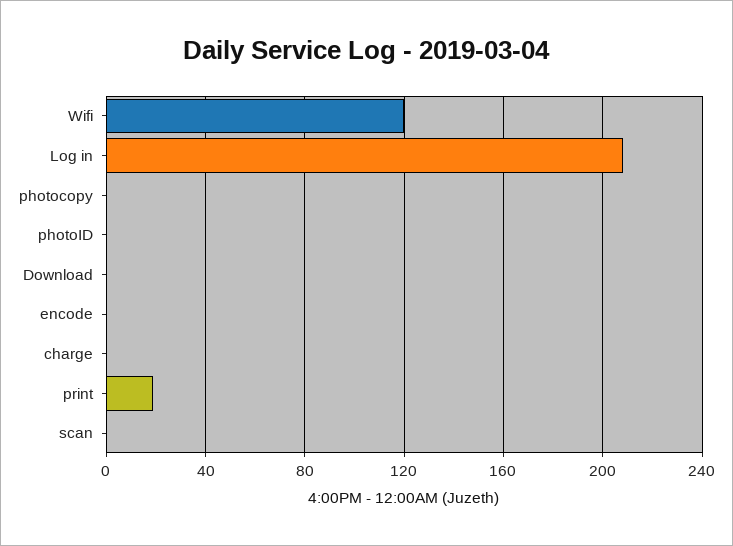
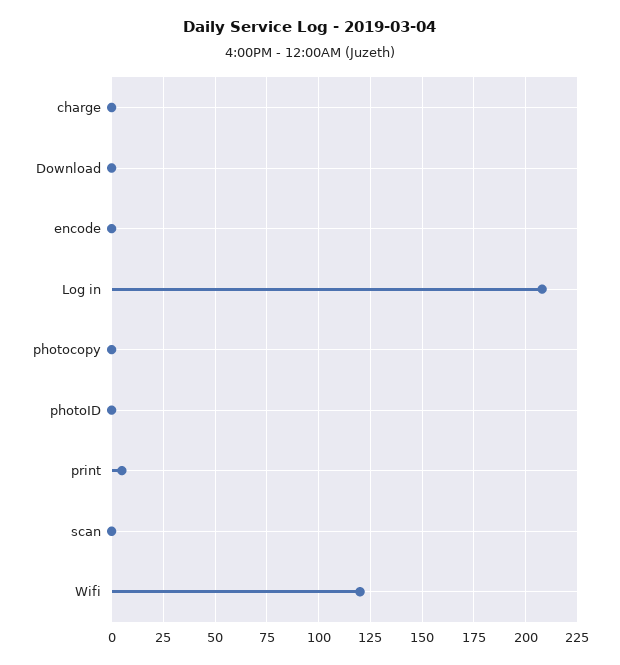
print: 20 -> 5

